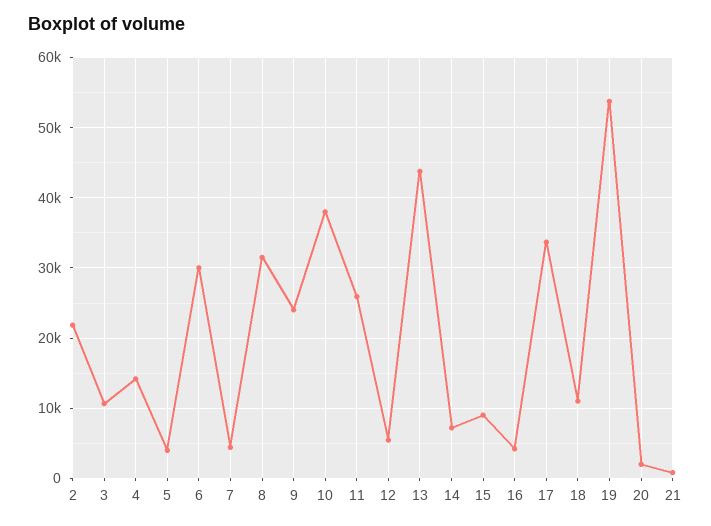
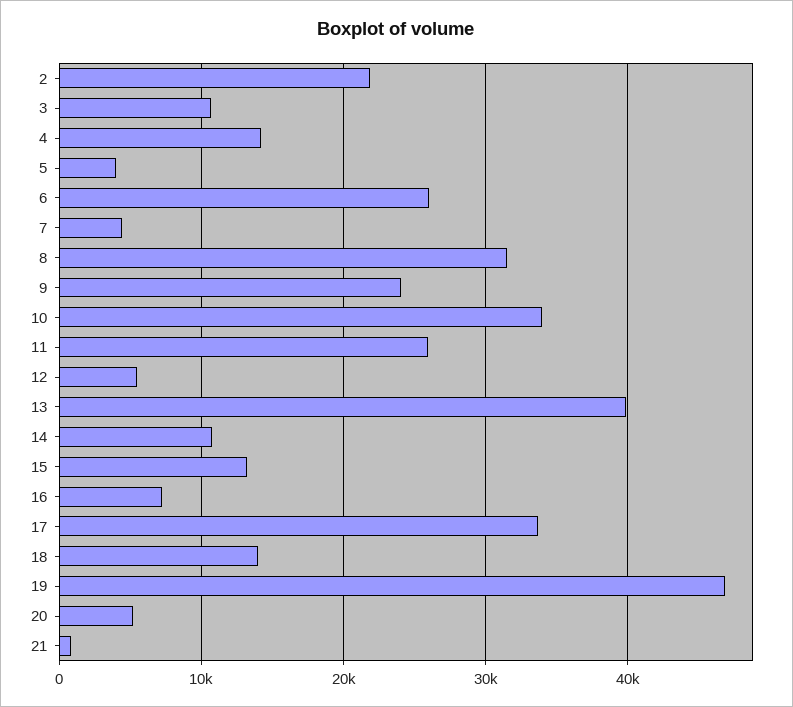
6: 30000 -> 26000
10: 38000 -> 34000
13: 44000 -> 40000
14: 7000 -> 11000
15: 9000 -> 13000
16: 4000 -> 7000
18: 11000 -> 14000
19: 54000 -> 47000
20: 2000 -> 5000

